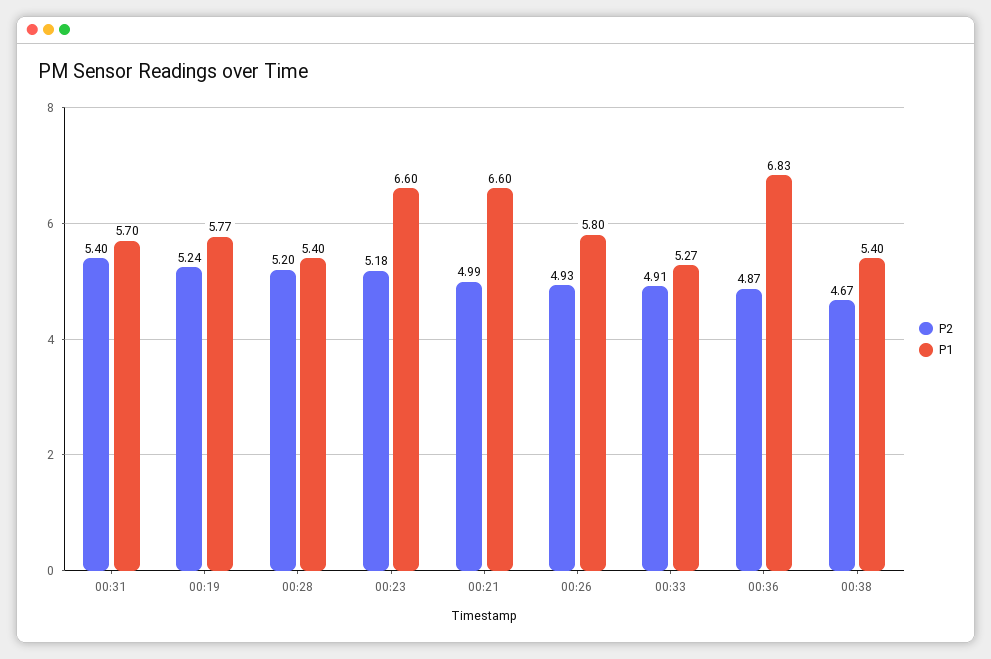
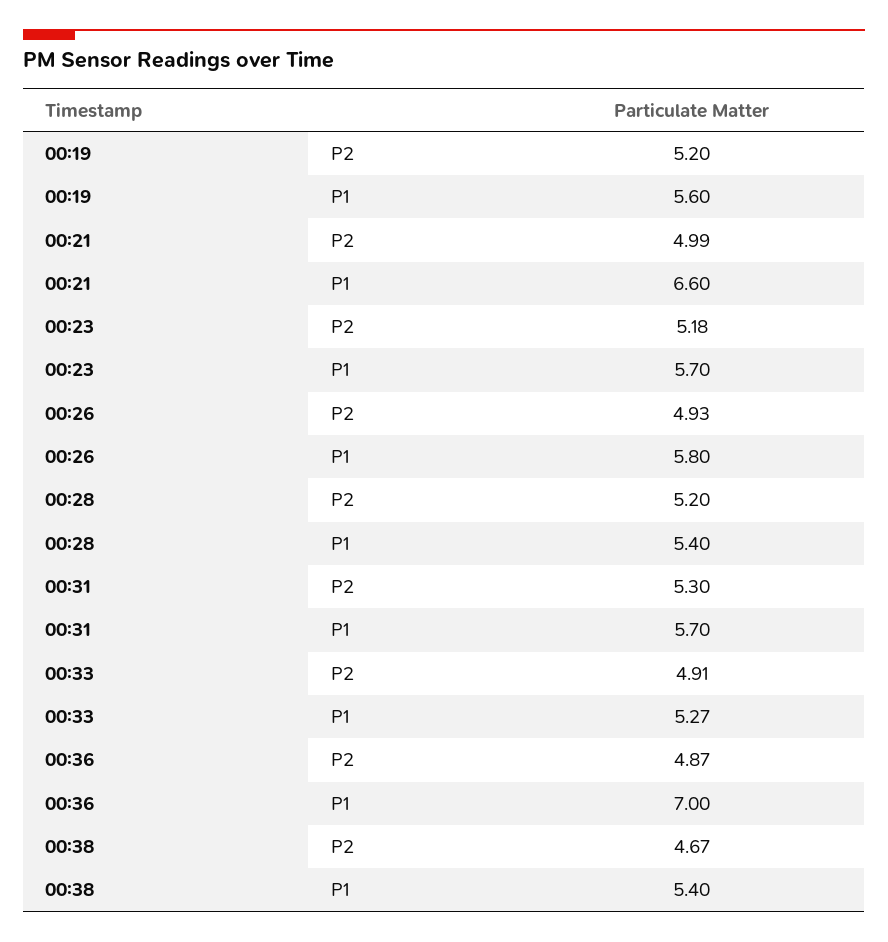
P2, 00:31: 5.4 -> 5.3
P2, 00:19: 5.24 -> 5.2
P1, 00:19: 5.77 -> 5.6
P1, 00:23: 6.6 -> 5.7
P1, 00:36: 6.83 -> 7

